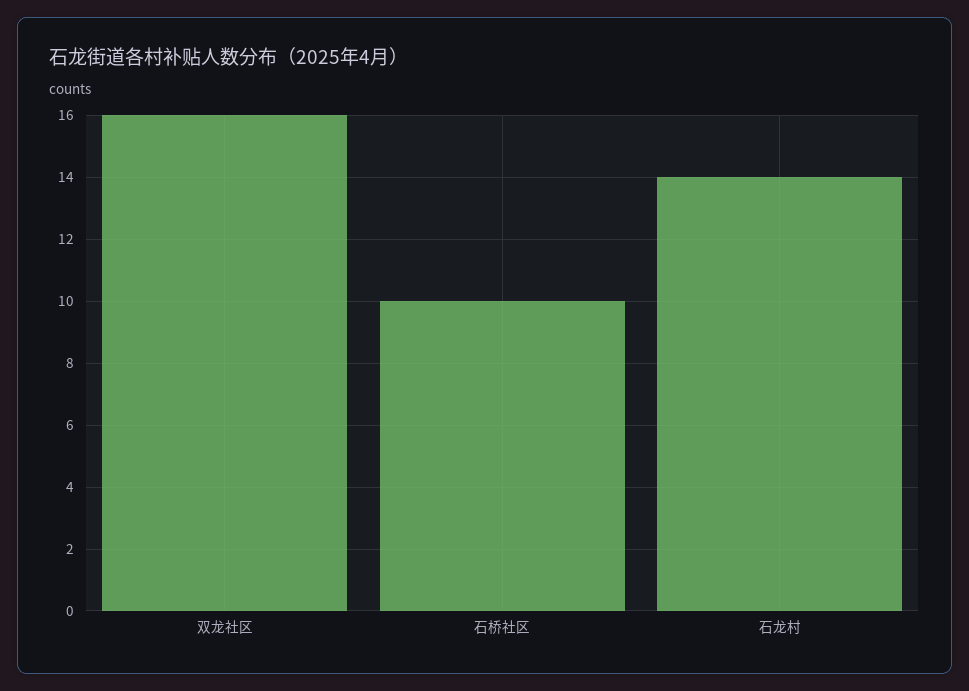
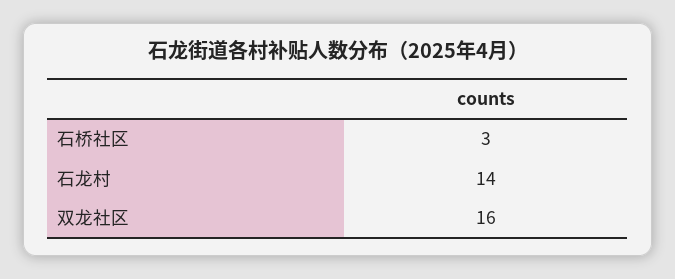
石桥社区: 10 -> 3

